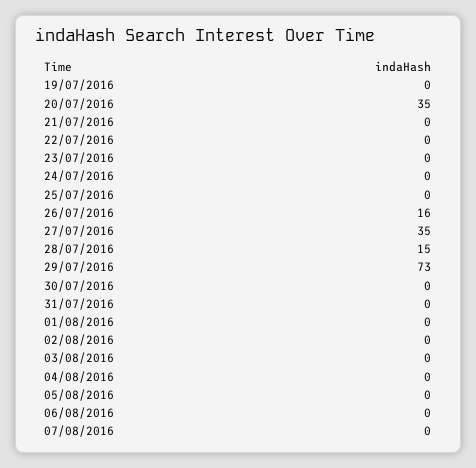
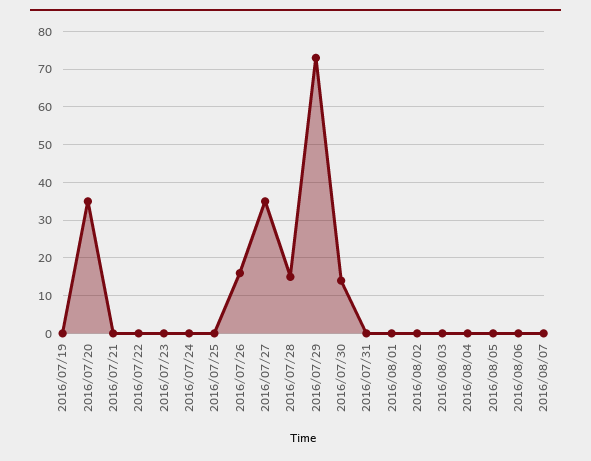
30/07/2016: 0 -> 15

